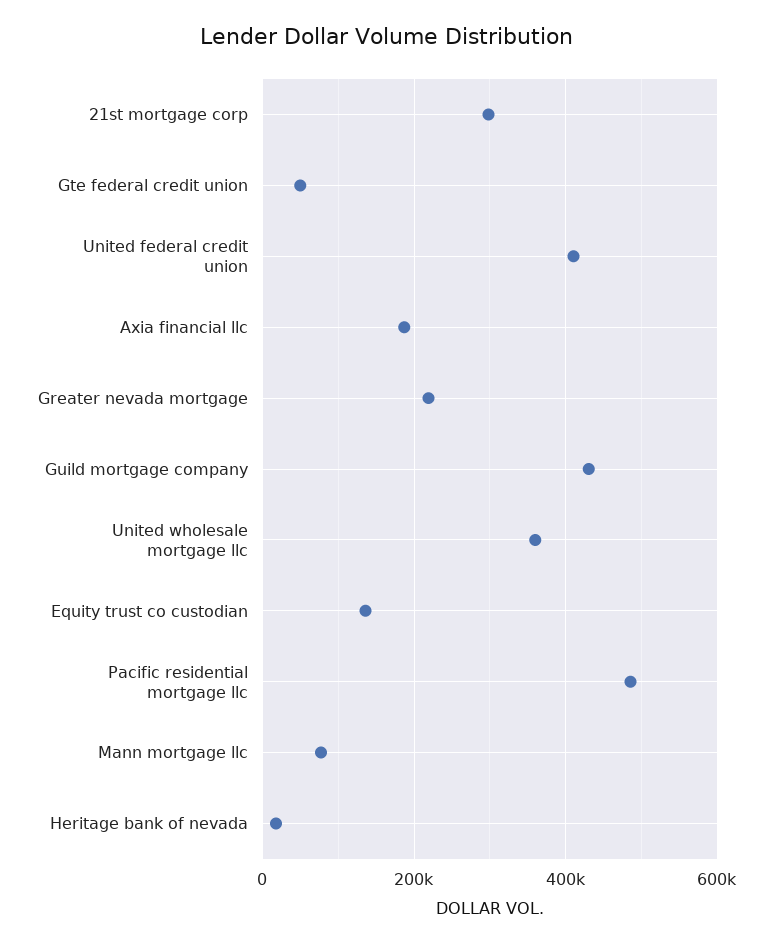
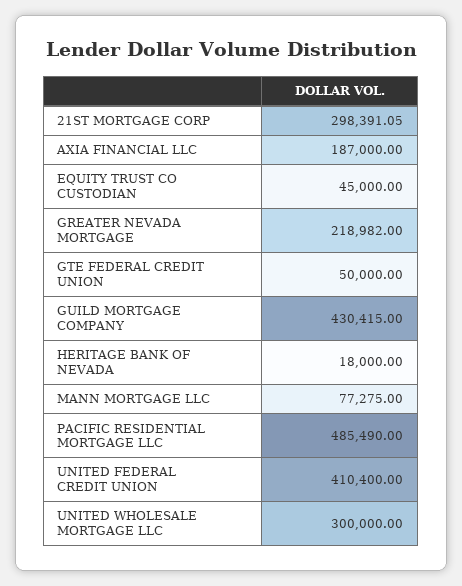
United wholesale mortgage llc: 360000 -> 300000
Equity trust co custodian: 140000 -> 45000

